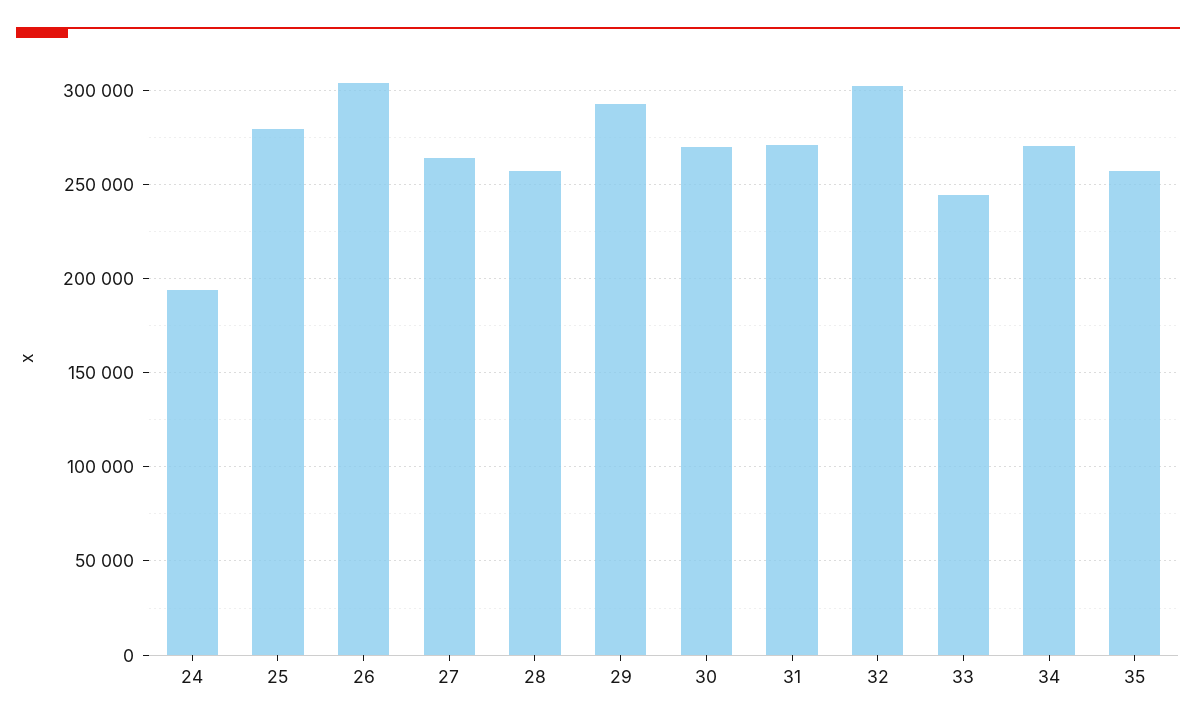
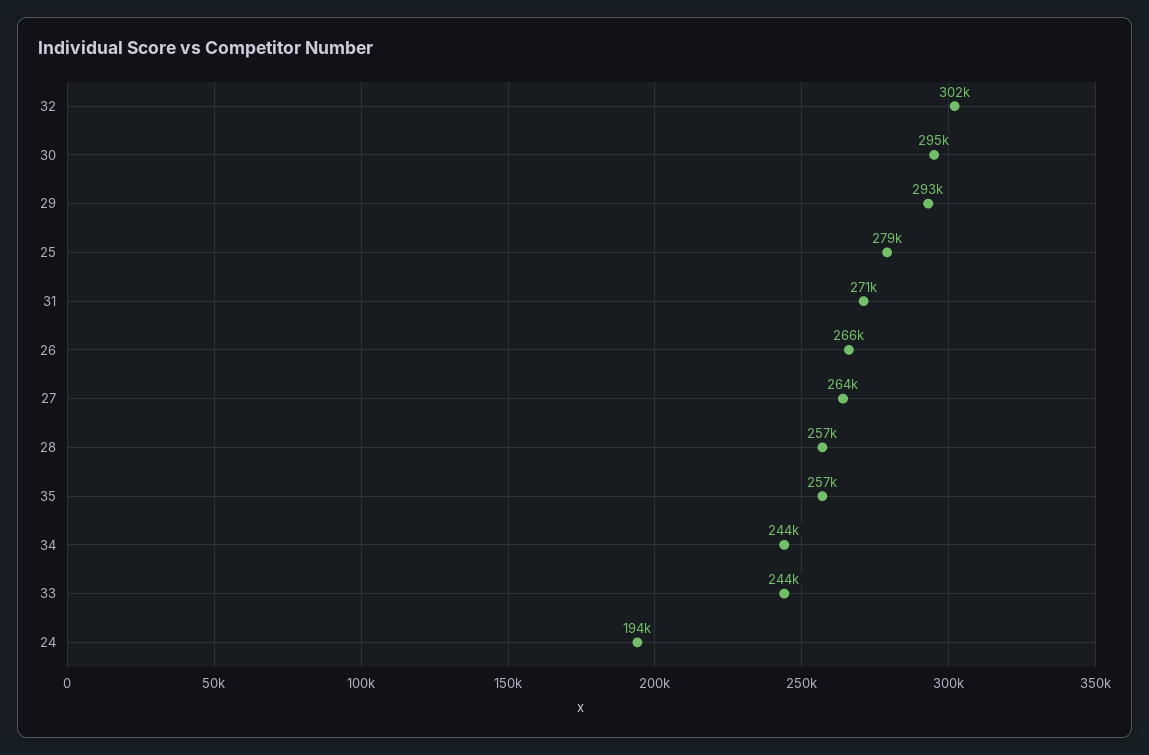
26: 305000 -> 266000
30: 270000 -> 295000
34: 270000 -> 244000

